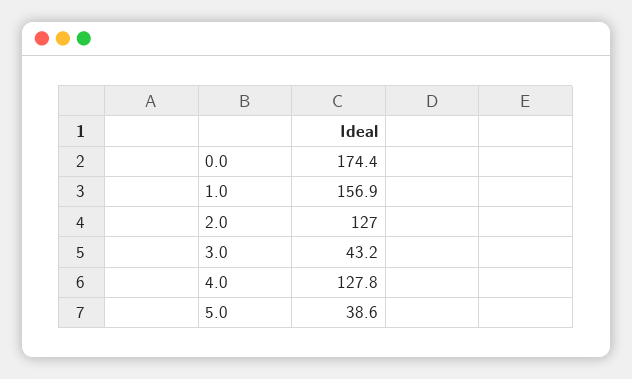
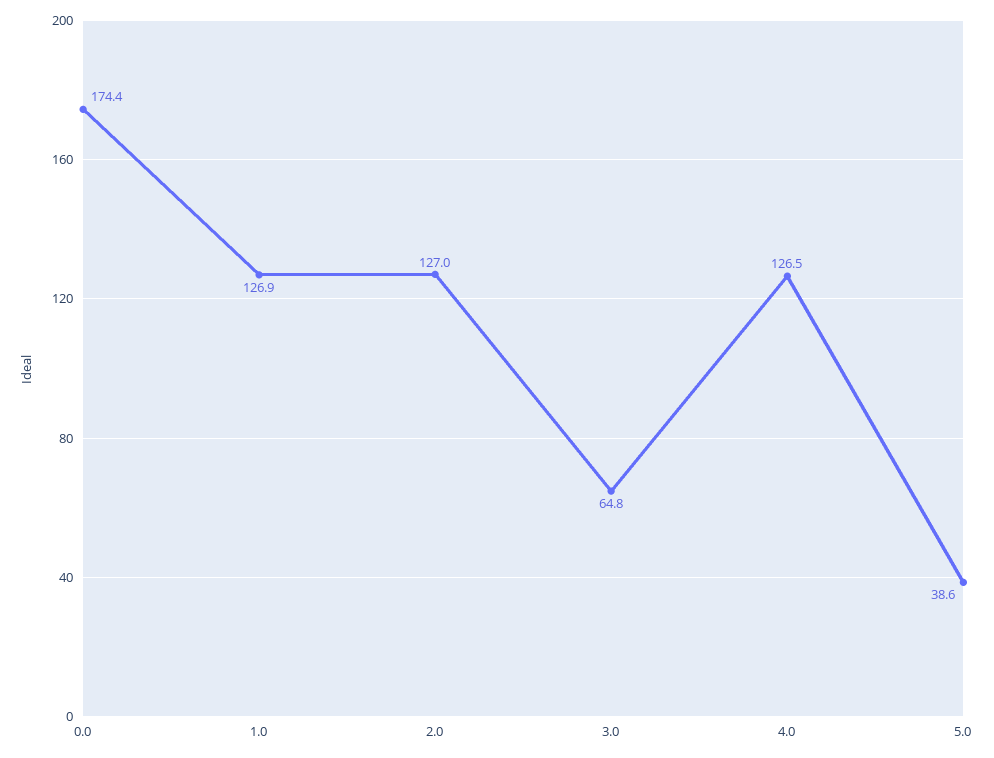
1.0: 156.9 -> 126.9
3.0: 43.2 -> 64.8
4.0: 127.8 -> 126.5

